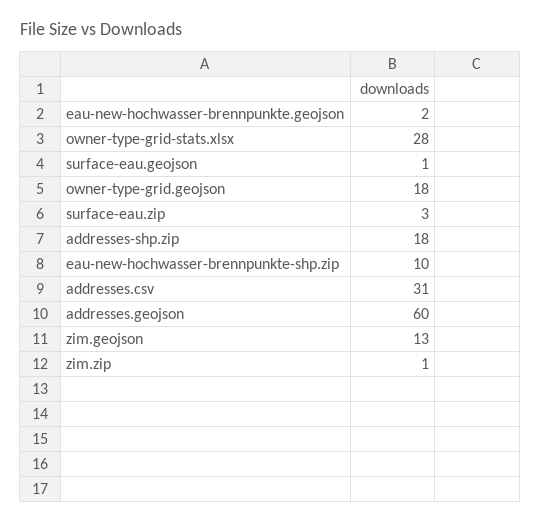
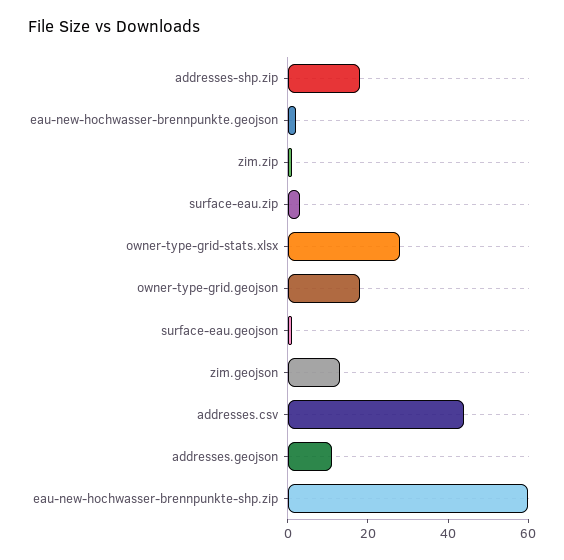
eau-new-hochwasser-brennpunkte-shp.zip: 10 -> 60
addresses.csv: 31 -> 45
addresses.geojson: 60 -> 10

